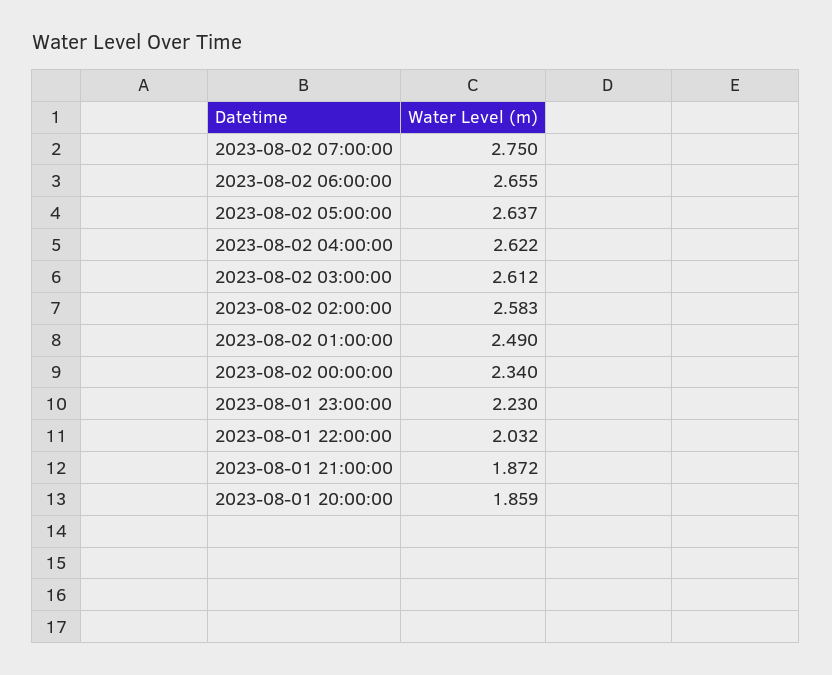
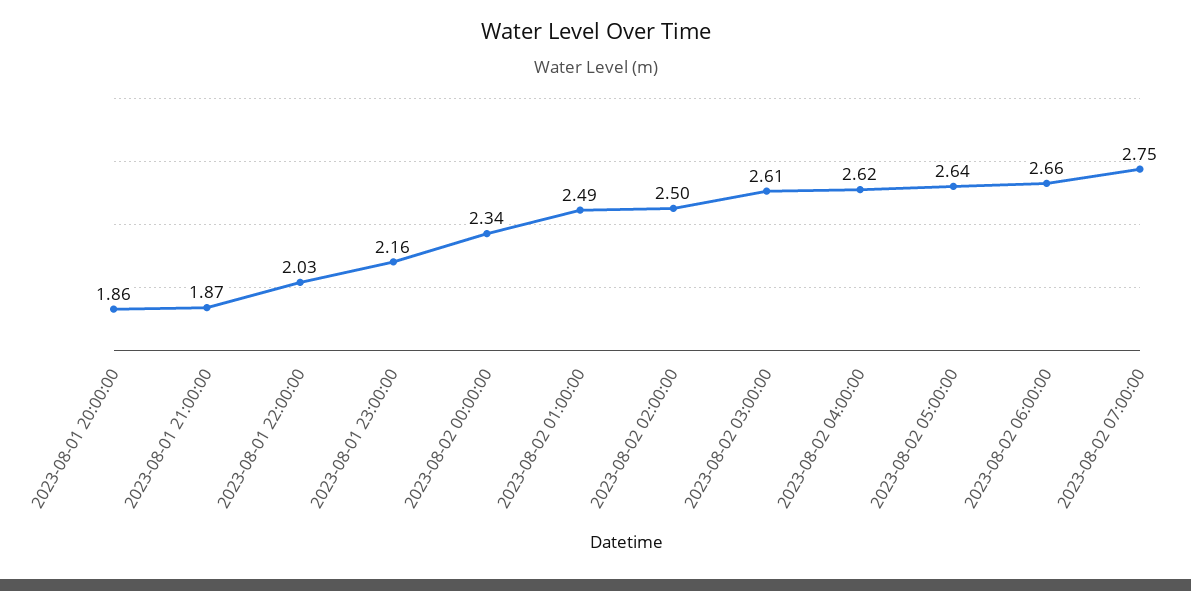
2023-08-02 02:00:00: 2.583 -> 2.5
2023-08-01 23:00:00: 2.23 -> 2.16

